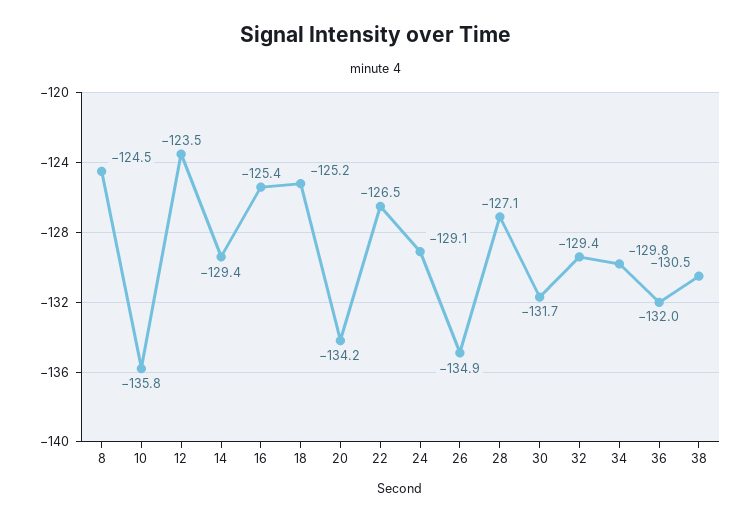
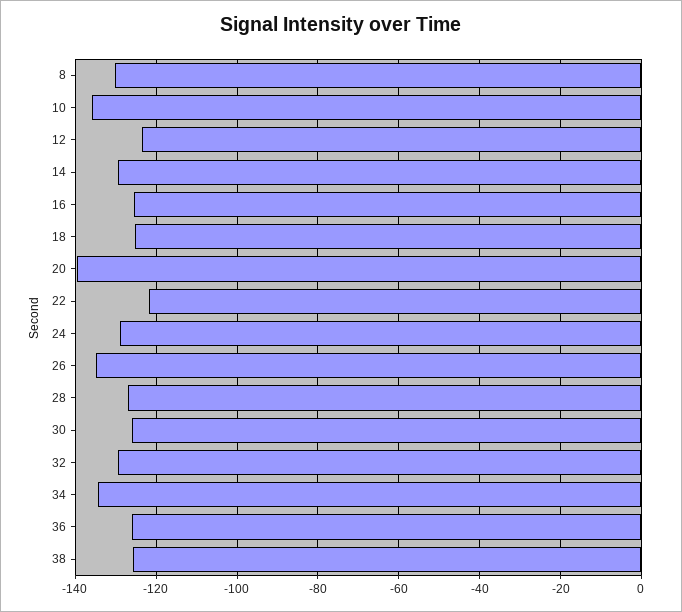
8: -124.5 -> -130
20: -134.2 -> -140
22: -126.5 -> -122
30: -131.7 -> -126
34: -129.8 -> -134
36: -132 -> -126
38: -130.5 -> -126

